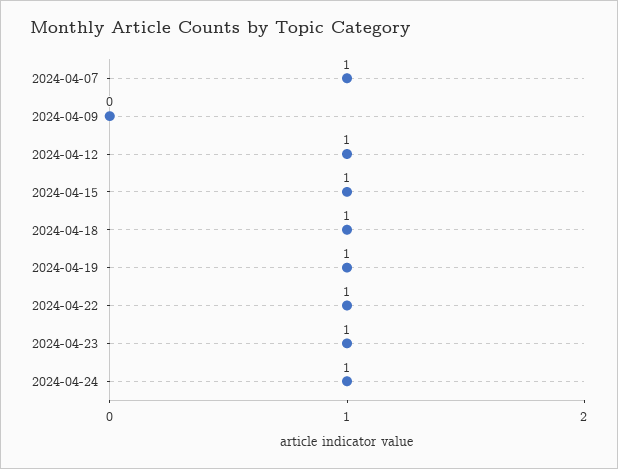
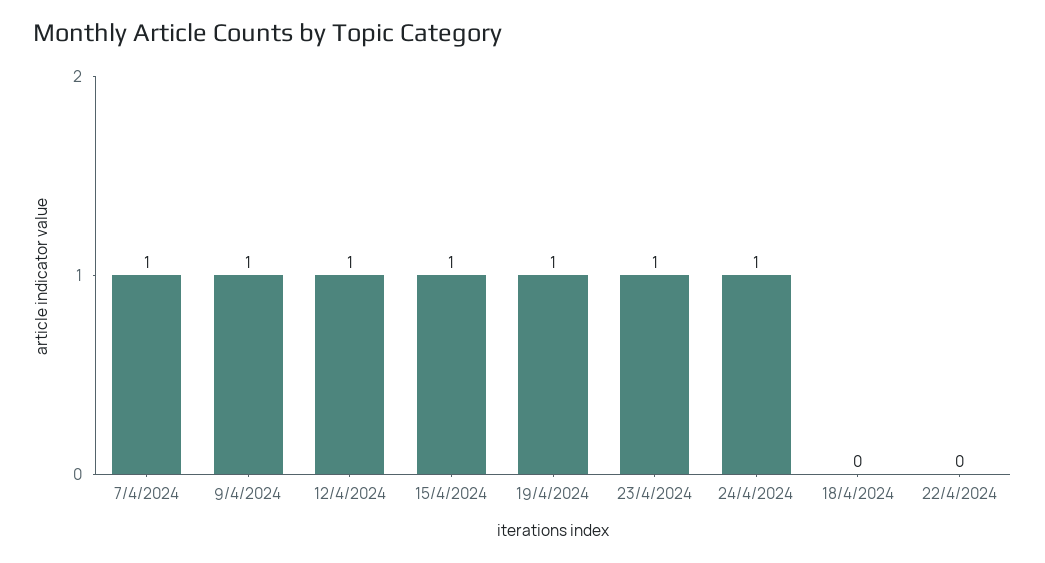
2024-04-09: 0 -> 1
2024-04-18: 1 -> 0
2024-04-22: 1 -> 0

